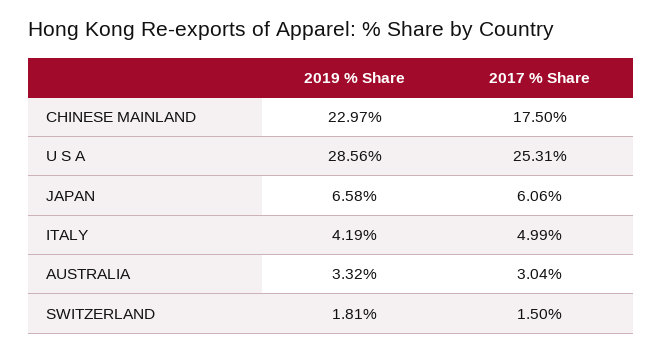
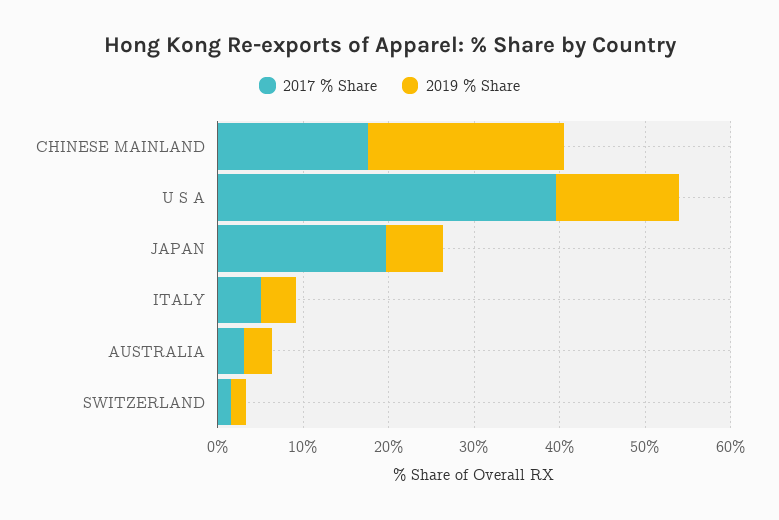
2019 % Share, U S A: 28.56 -> 14
2017 % Share, U S A: 25.31 -> 40
2017 % Share, JAPAN: 6.06 -> 20

